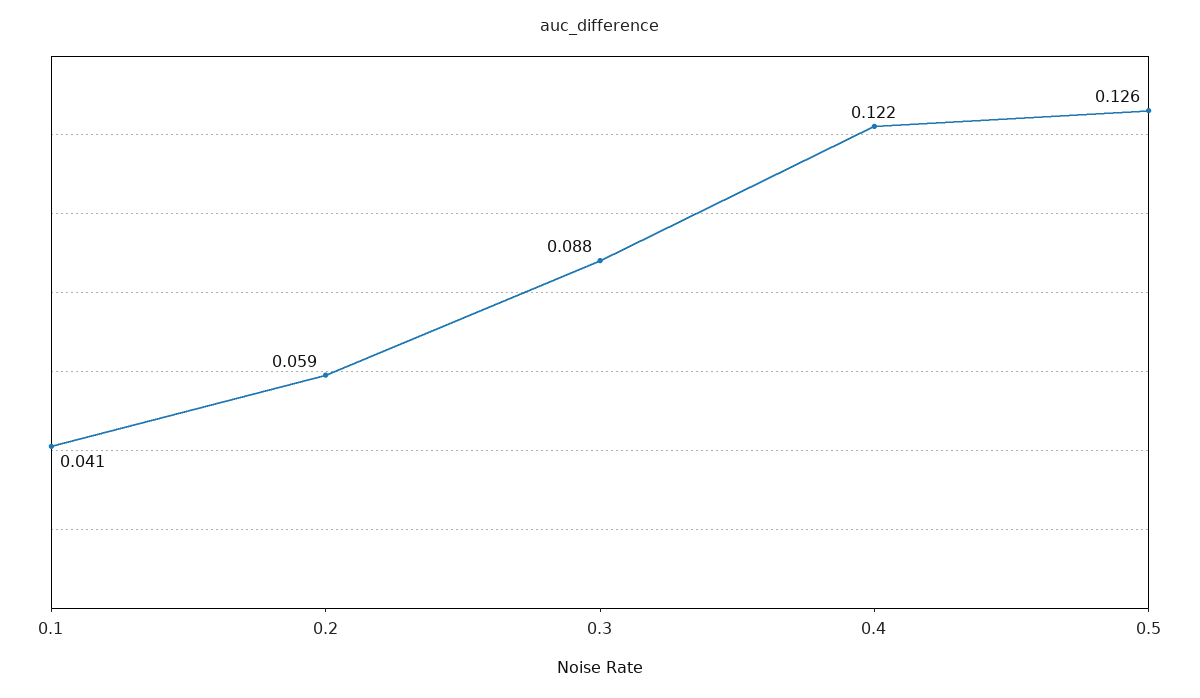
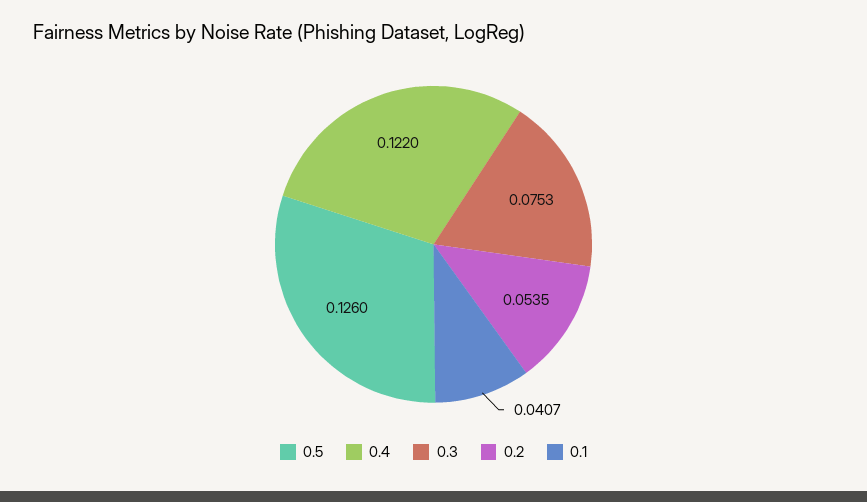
0.2: 0.059 -> 0.0535
0.3: 0.088 -> 0.0753

